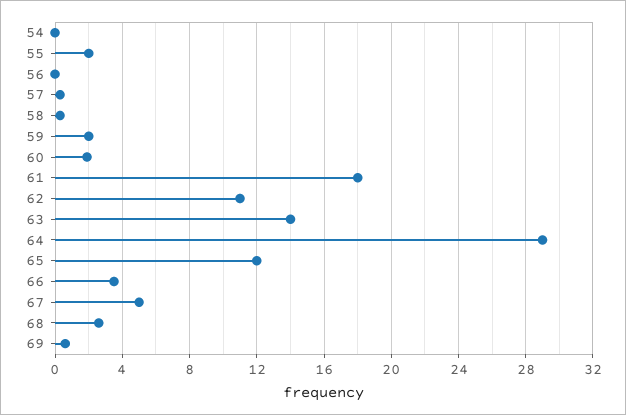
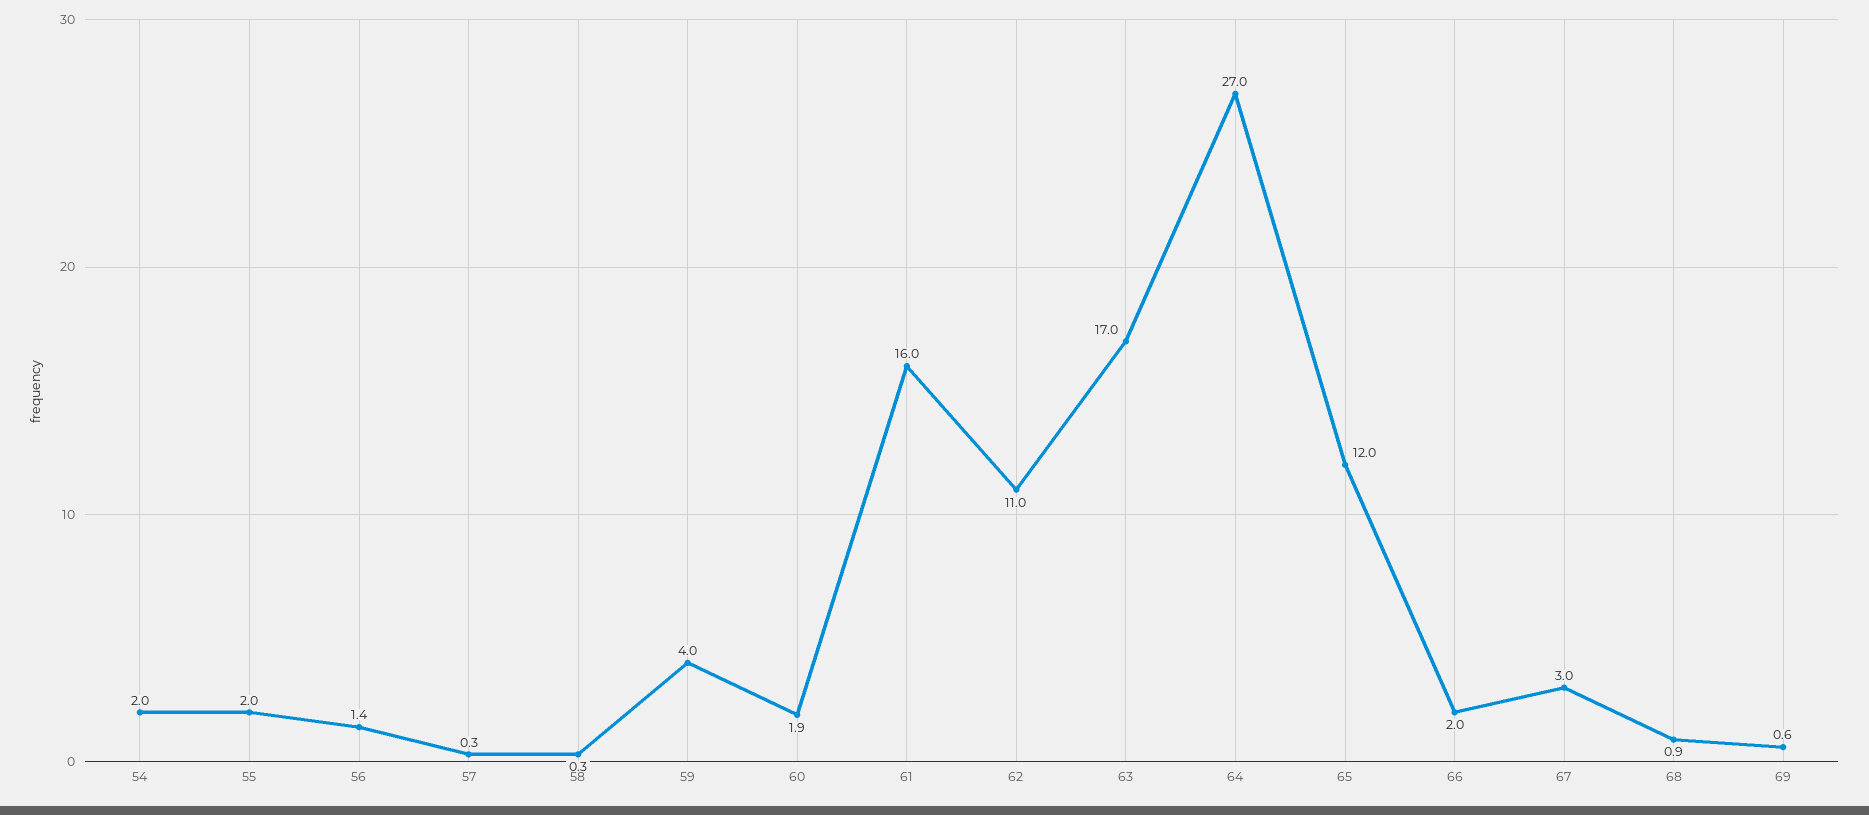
54: 0 -> 2
56: 0 -> 1.4
59: 2 -> 4
61: 18 -> 16
63: 14 -> 17
64: 29 -> 27
66: 3.5 -> 2
67: 5 -> 3
68: 2.5 -> 0.9

